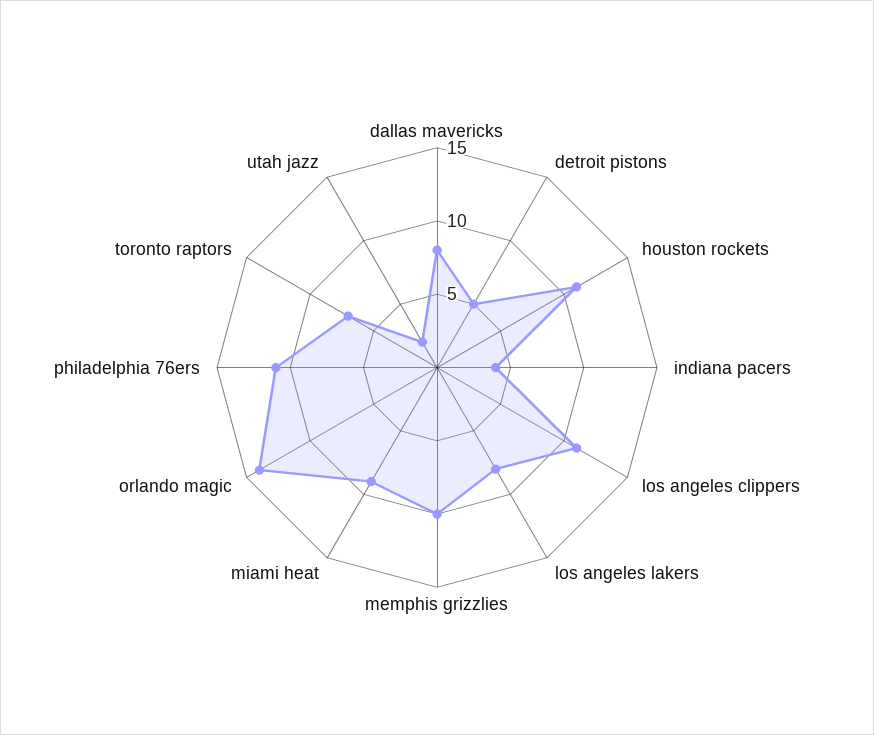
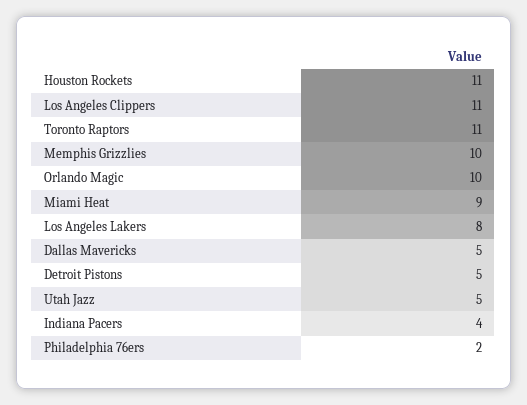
dallas mavericks: 8 -> 5
orlando magic: 14 -> 10
philadelphia 76ers: 11 -> 2
toronto raptors: 7 -> 11
utah jazz: 2 -> 5

